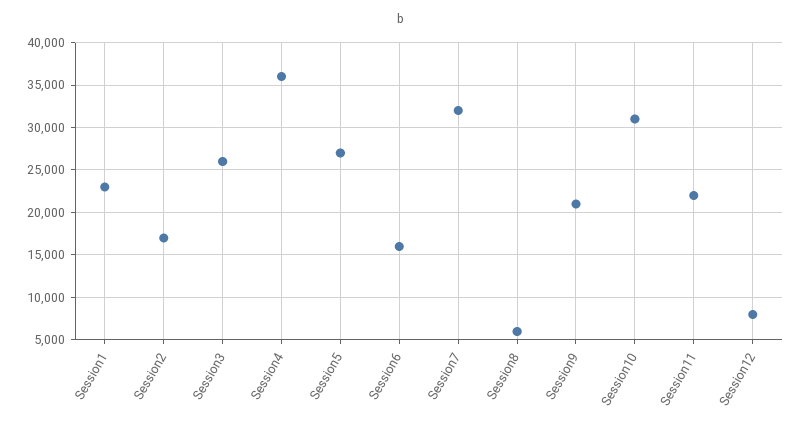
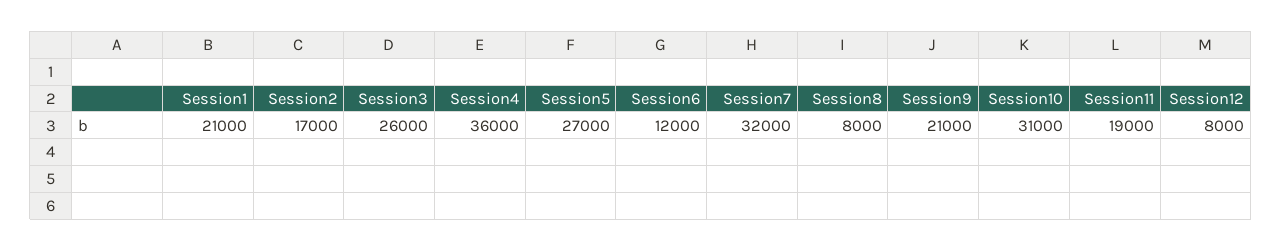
Session1: 23000 -> 21000
Session6: 16000 -> 12000
Session8: 6000 -> 8000
Session11: 22000 -> 19000

